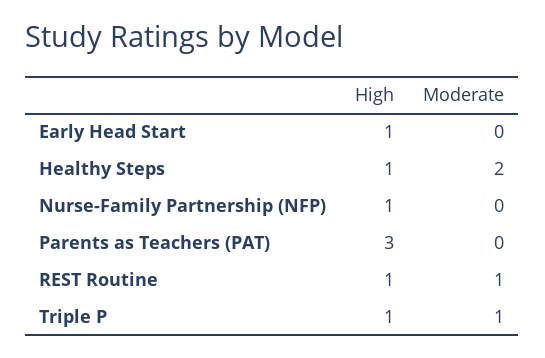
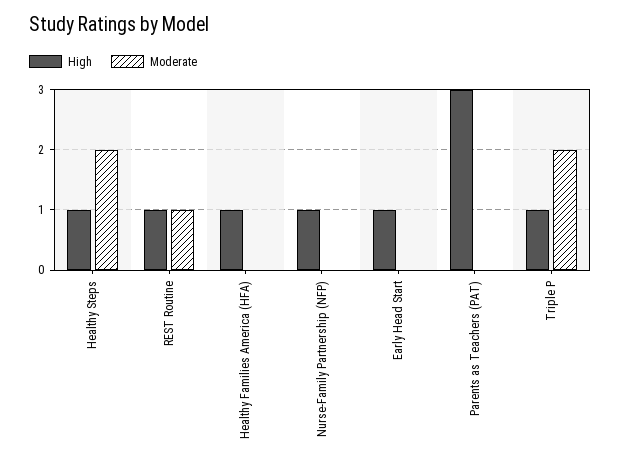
Moderate, Triple P: 1 -> 2
High, Healthy Families America (HFA): none -> 1
Moderate, Healthy Families America (HFA): none -> 0

